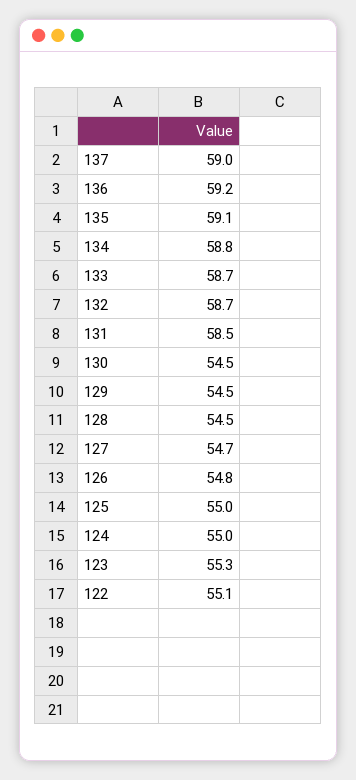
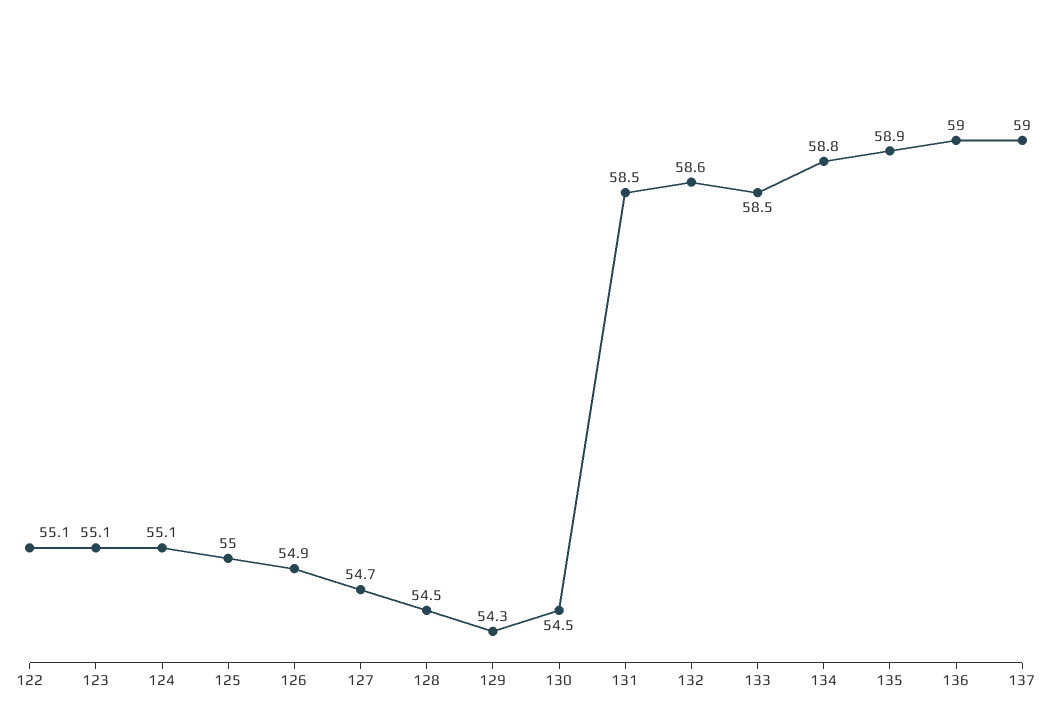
136: 59.2 -> 59
135: 59.1 -> 58.9
133: 58.7 -> 58.5
132: 58.7 -> 58.6
129: 54.5 -> 54.3
126: 54.8 -> 54.9
124: 55 -> 55.1
123: 55.3 -> 55.1

